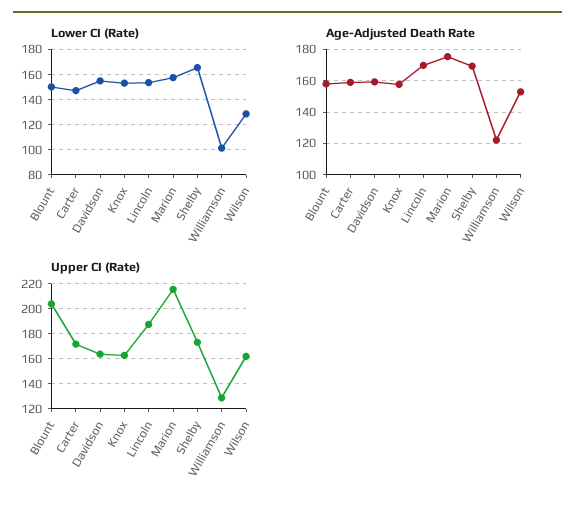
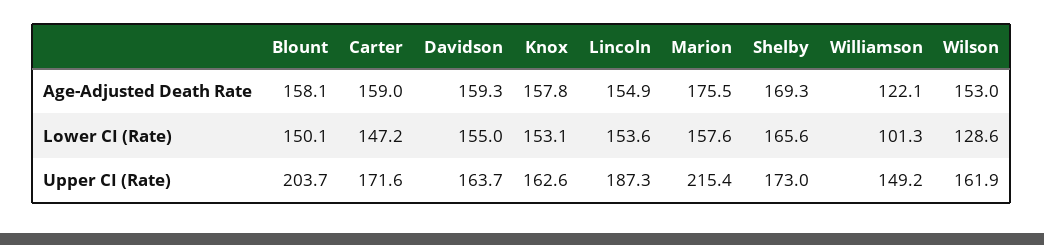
Age-Adjusted Death Rate, Lincoln: 170 -> 154.9
Upper CI (Rate), Williamson: 130 -> 149.2

